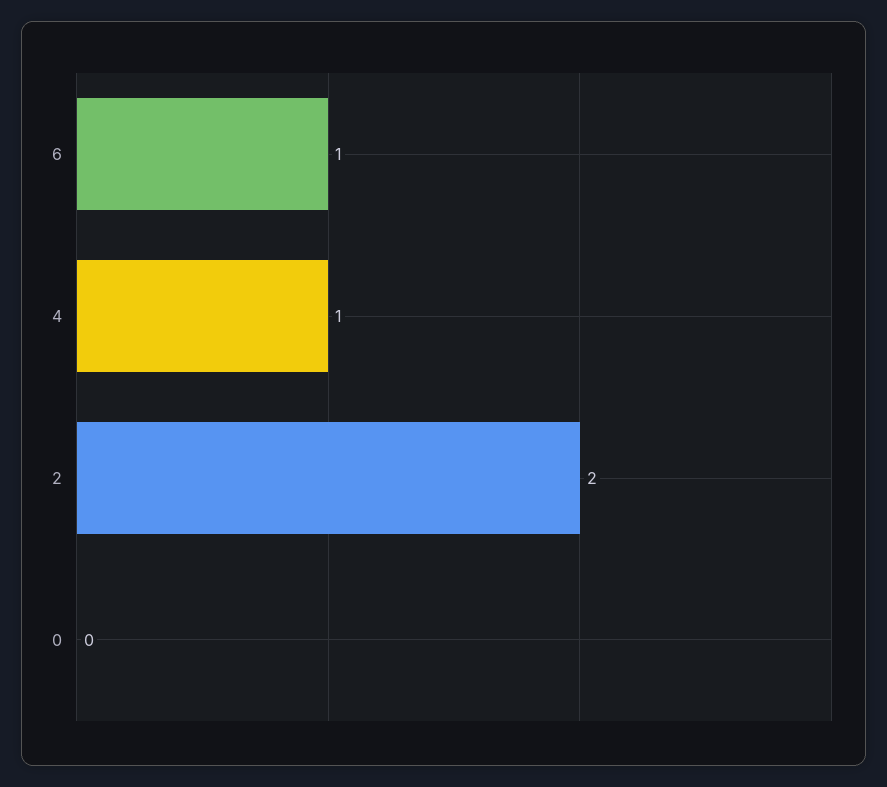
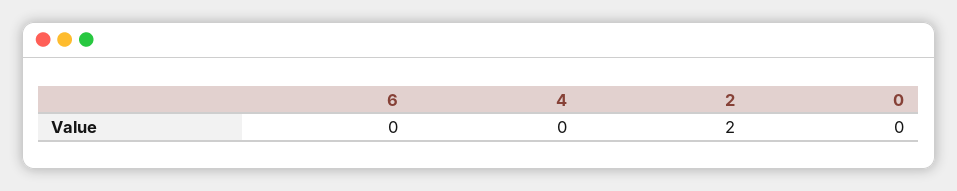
6: 1 -> 0
4: 1 -> 0

